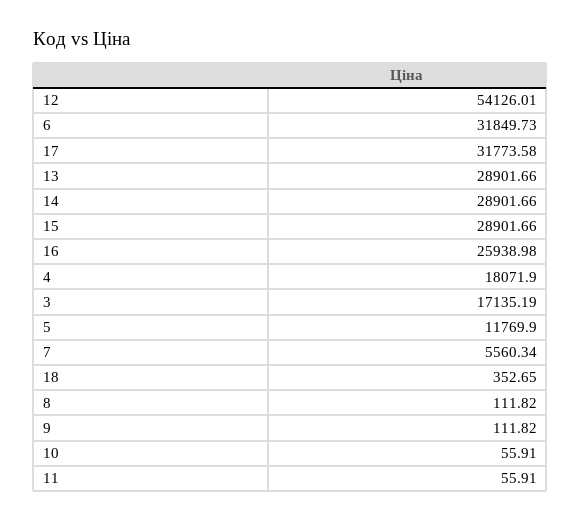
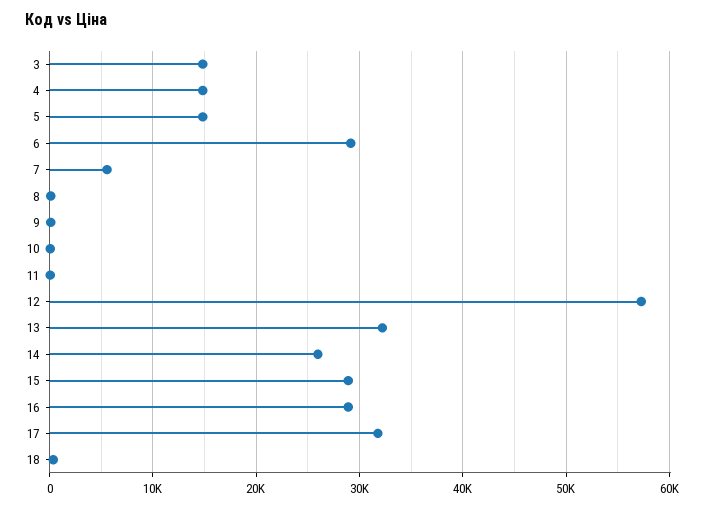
12: 54126.01 -> 57000
6: 31849.73 -> 29000
13: 28901.66 -> 32000
14: 28901.66 -> 26000
16: 25938.98 -> 29000
4: 18071.9 -> 15000
3: 17135.19 -> 15000
5: 11769.9 -> 15000

